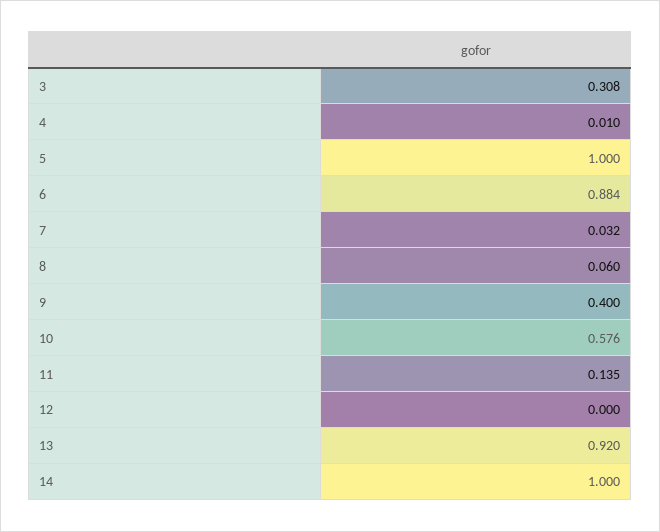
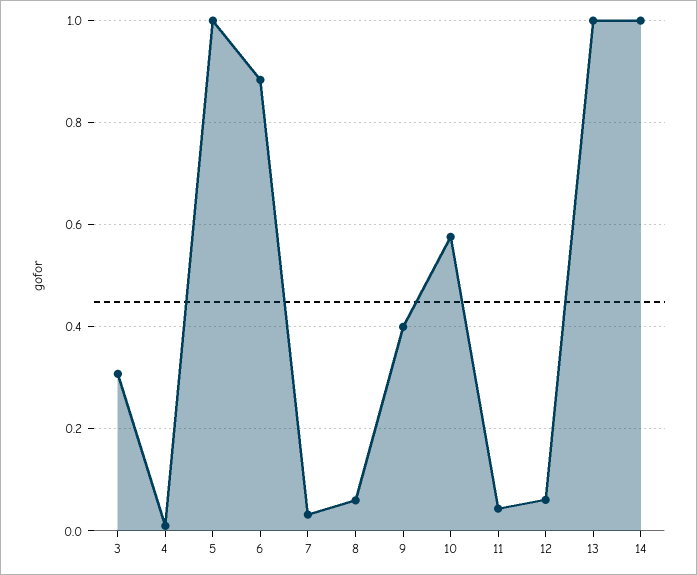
11: 0.135 -> 0.04
12: 0 -> 0.06
13: 0.92 -> 1

